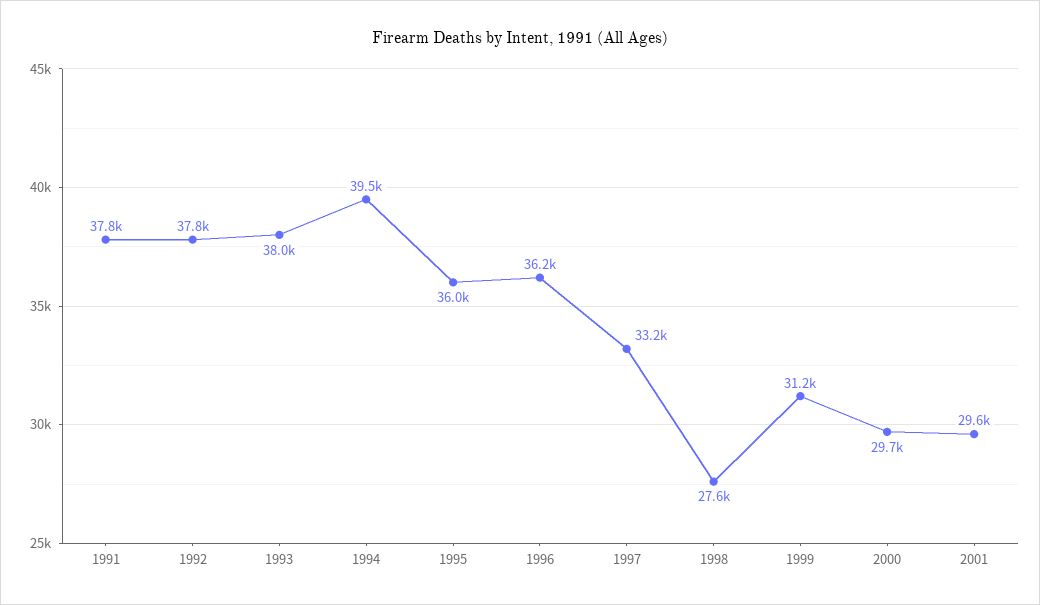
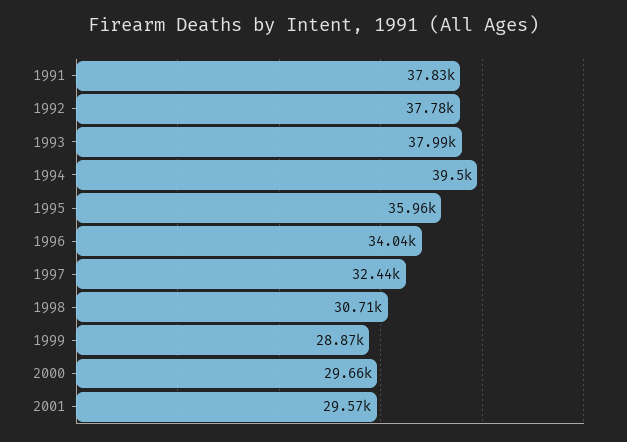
1996: 36200 -> 34040
1997: 33200 -> 32440
1998: 27600 -> 30710
1999: 31200 -> 28870

